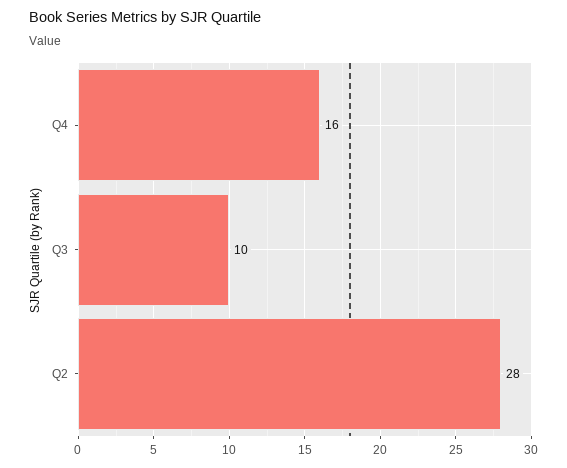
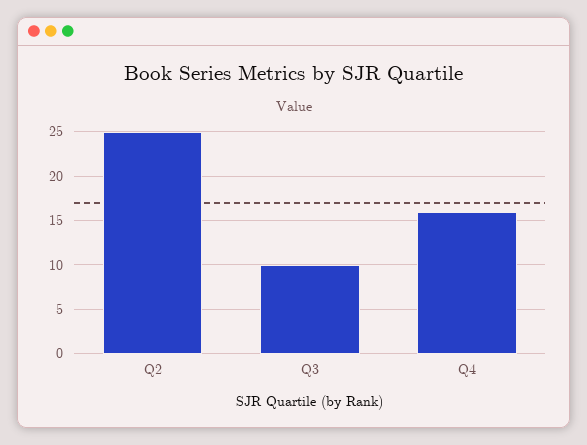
Q2: 28 -> 25

